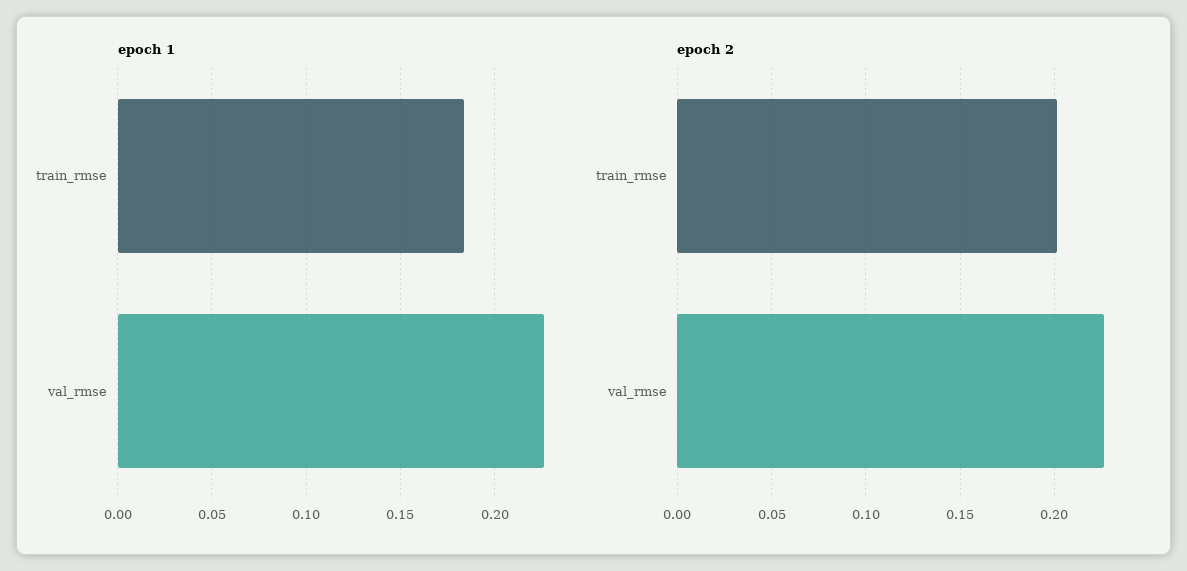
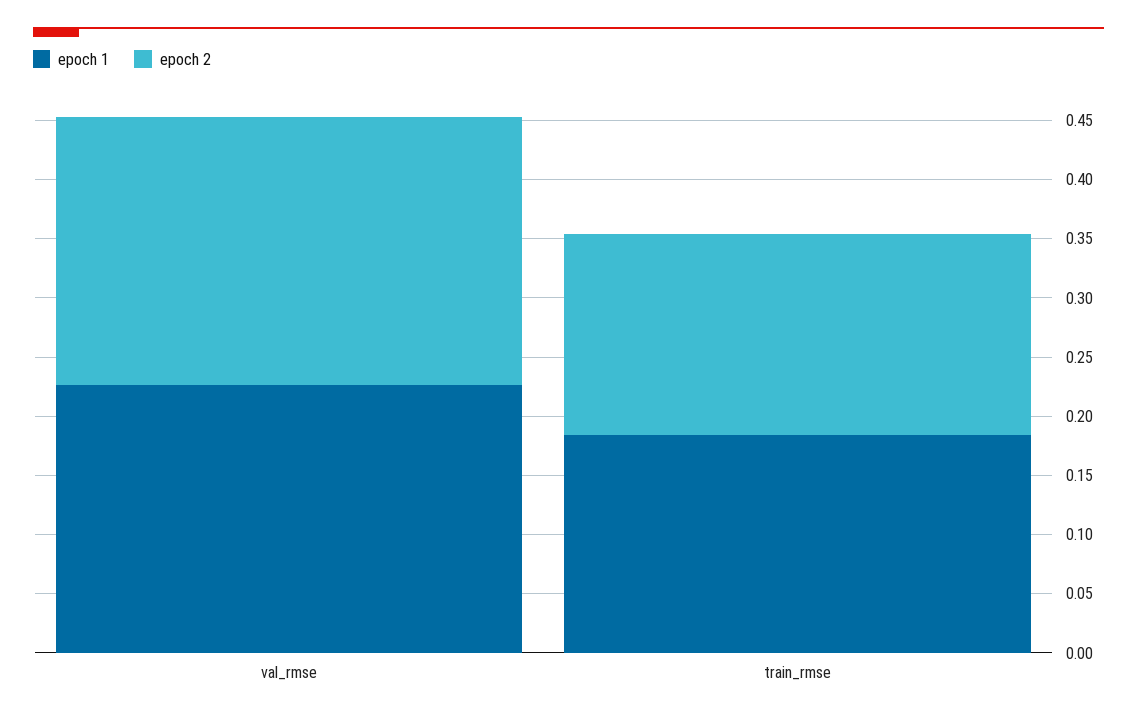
epoch 2, train_rmse: 0.2 -> 0.17

